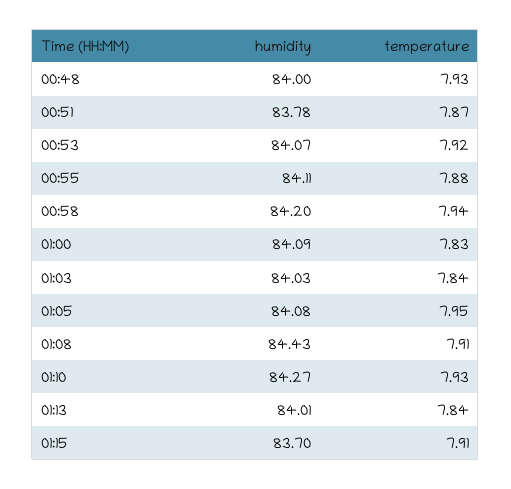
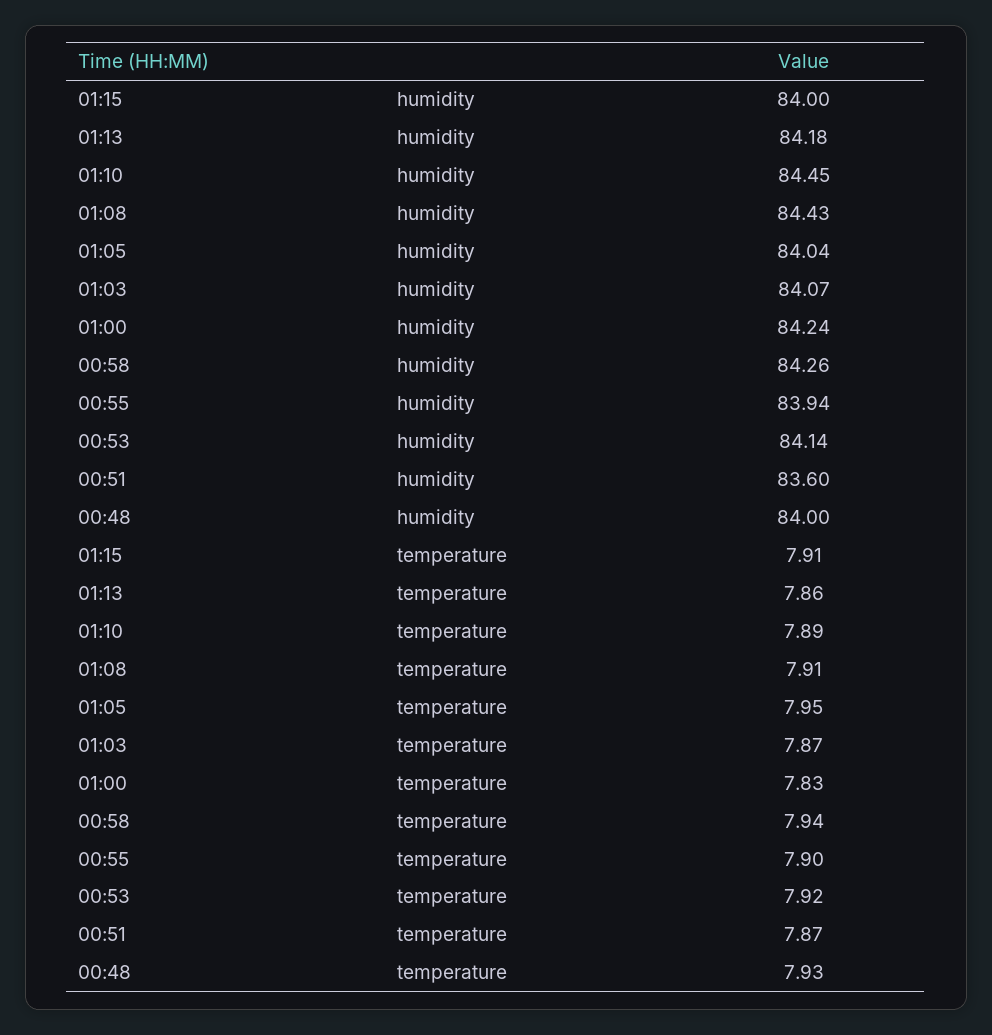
humidity, 00:51: 83.78 -> 83.6
humidity, 00:53: 84.07 -> 84.14
humidity, 00:55: 84.11 -> 83.94
temperature, 00:55: 7.88 -> 7.9
humidity, 00:58: 84.2 -> 84.26
humidity, 01:00: 84.09 -> 84.24
humidity, 01:03: 84.03 -> 84.07
temperature, 01:03: 7.84 -> 7.87
humidity, 01:05: 84.08 -> 84.04
humidity, 01:10: 84.27 -> 84.45
temperature, 01:10: 7.93 -> 7.89
humidity, 01:13: 84.01 -> 84.18
temperature, 01:13: 7.84 -> 7.86
humidity, 01:15: 83.7 -> 84

